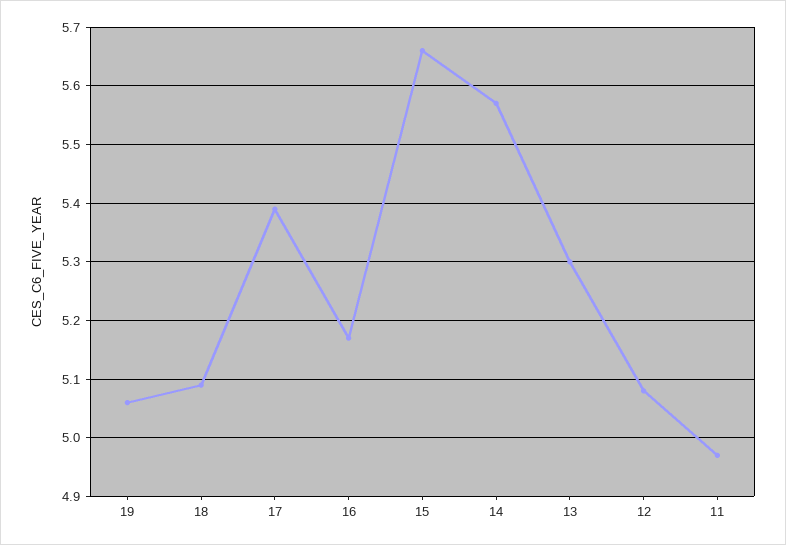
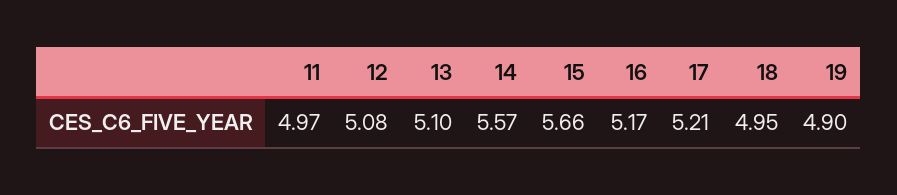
19: 5.05 -> 4.9
18: 5.1 -> 4.95
17: 5.4 -> 5.21
13: 5.3 -> 5.1

